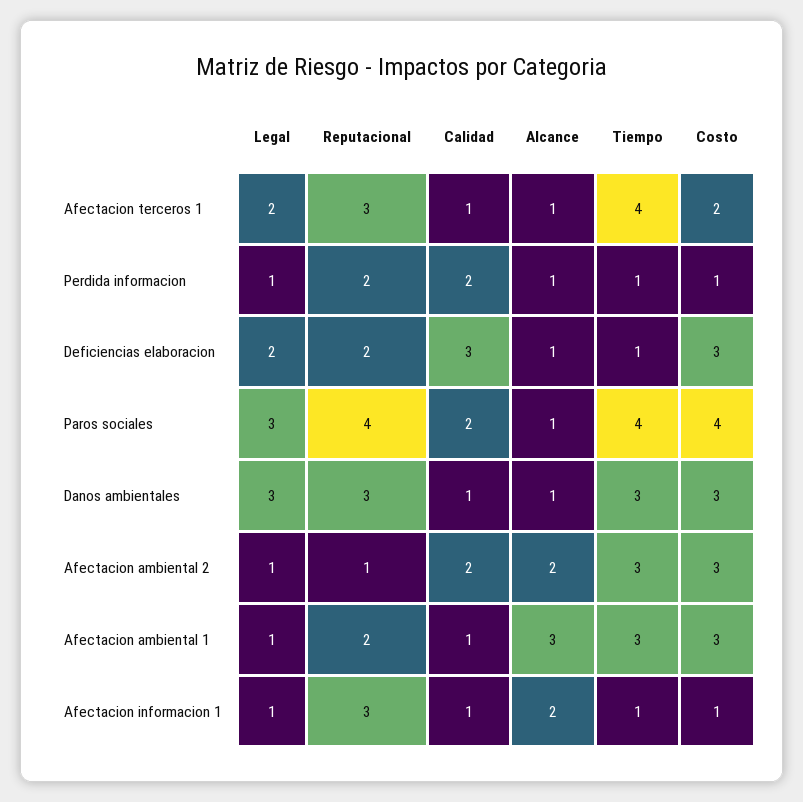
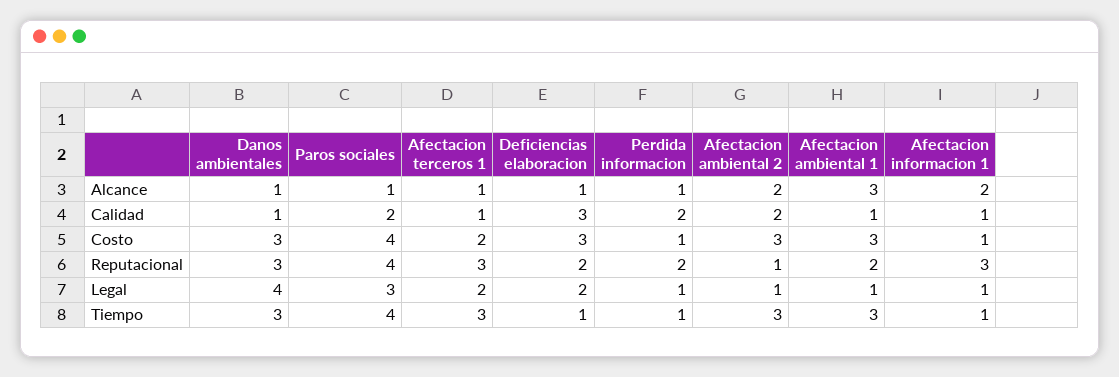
Tiempo, Afectacion terceros 1: 4 -> 3
Legal, Danos ambientales: 3 -> 4

